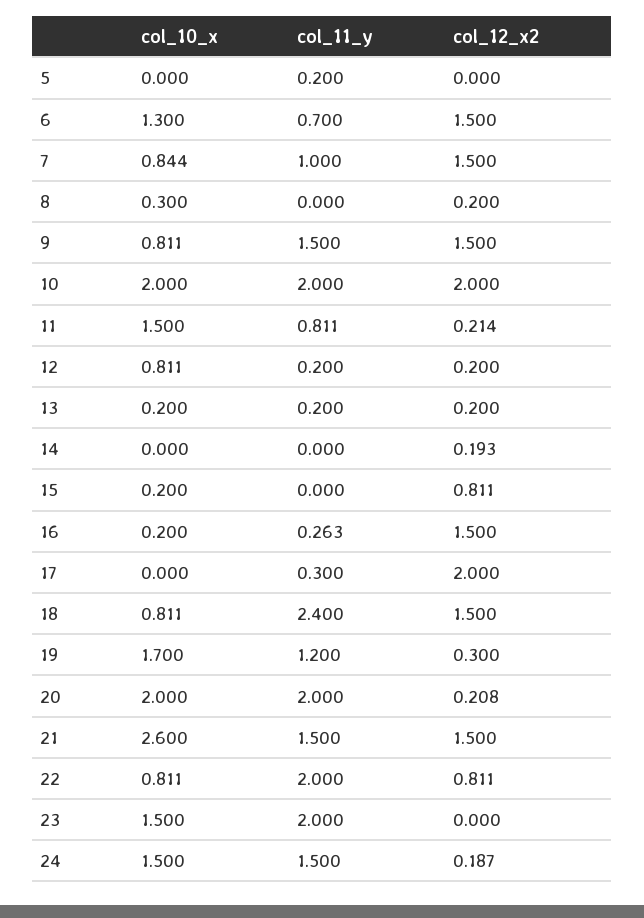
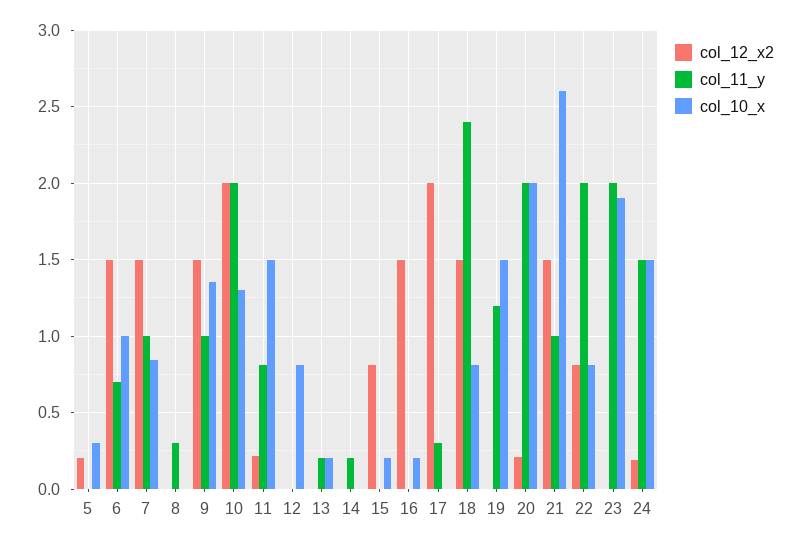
col_10_x, 5: 0 -> 0.3
col_11_y, 5: 0.2 -> 0
col_12_x2, 5: 0 -> 0.2
col_10_x, 6: 1.3 -> 1
col_10_x, 8: 0.3 -> 0
col_11_y, 8: 0 -> 0.3
col_12_x2, 8: 0.2 -> 0
col_10_x, 9: 0.811 -> 1.35
col_11_y, 9: 1.5 -> 1
col_10_x, 10: 2 -> 1.3
col_11_y, 12: 0.2 -> 0
col_12_x2, 12: 0.2 -> 0
col_12_x2, 13: 0.2 -> 0
col_11_y, 14: 0 -> 0.2
col_12_x2, 14: 0.193 -> 0
col_11_y, 16: 0.263 -> 0
col_10_x, 19: 1.7 -> 1.5
col_12_x2, 19: 0.3 -> 0
col_11_y, 21: 1.5 -> 1
col_10_x, 23: 1.5 -> 1.9

